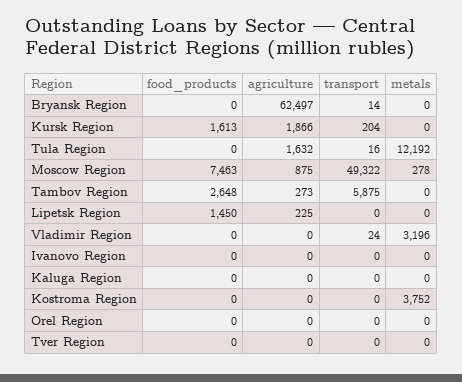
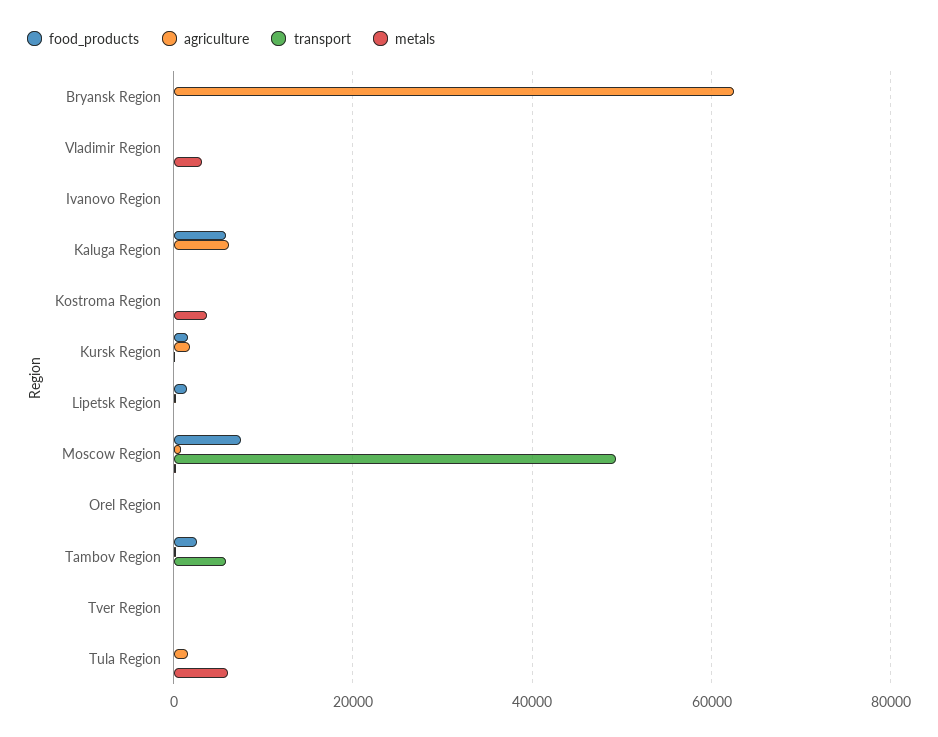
metals, Tula Region: 12192 -> 6000
food_products, Kaluga Region: 0 -> 6000
agriculture, Kaluga Region: 0 -> 6000

